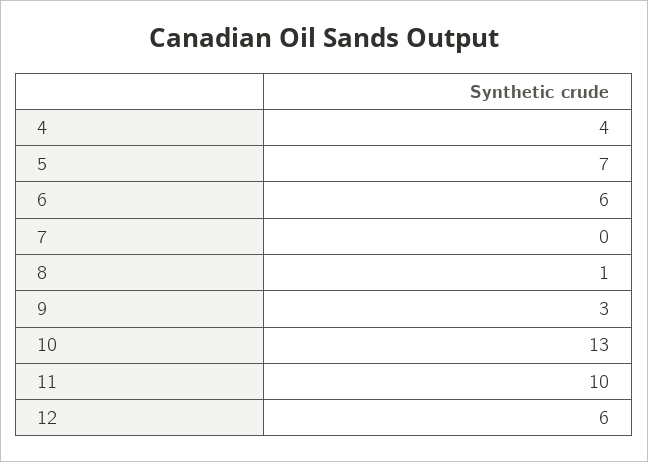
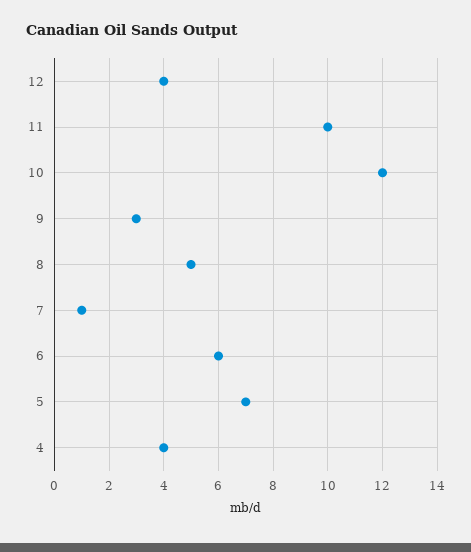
7: 0 -> 1
8: 1 -> 5
10: 13 -> 12
12: 6 -> 4

